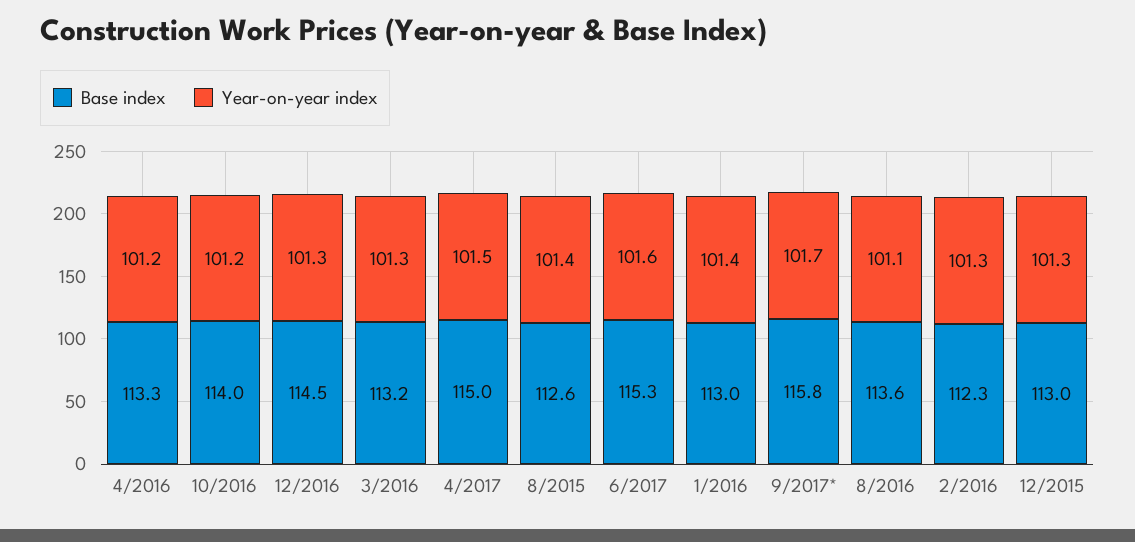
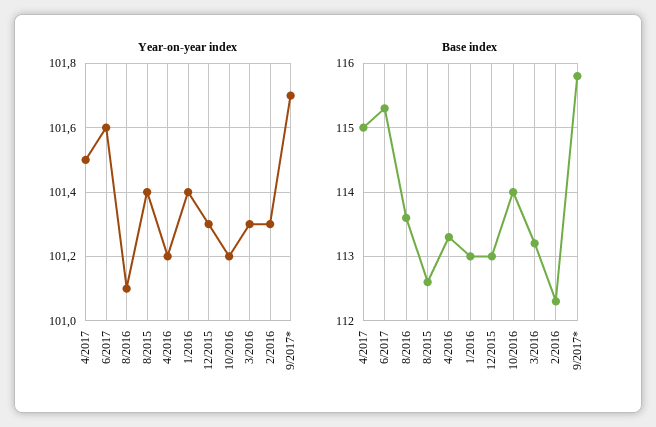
Base index, 12/2016: 114.5 -> none
Year-on-year index, 12/2016: 101.3 -> none

